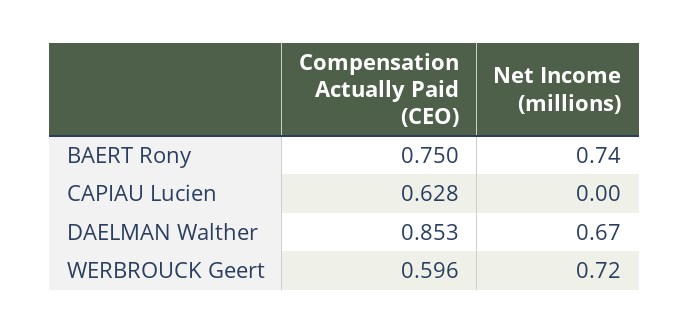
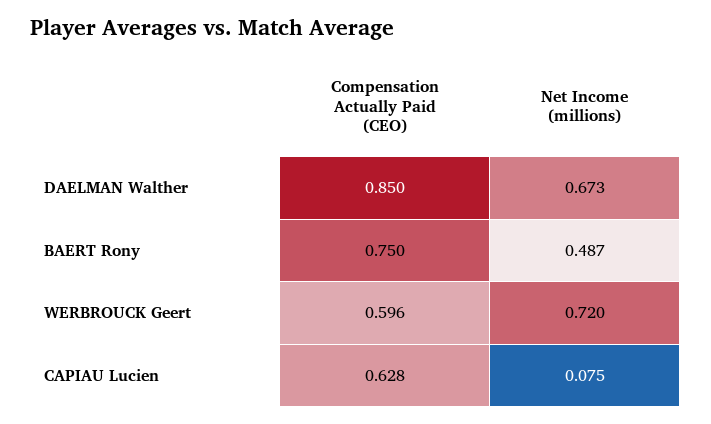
Net Income (millions), BAERT Rony: 0.74 -> 0.487
Net Income (millions), CAPIAU Lucien: 0 -> 0.075
Compensation Actually Paid (CEO), DAELMAN Walther: 0.853 -> 0.85

